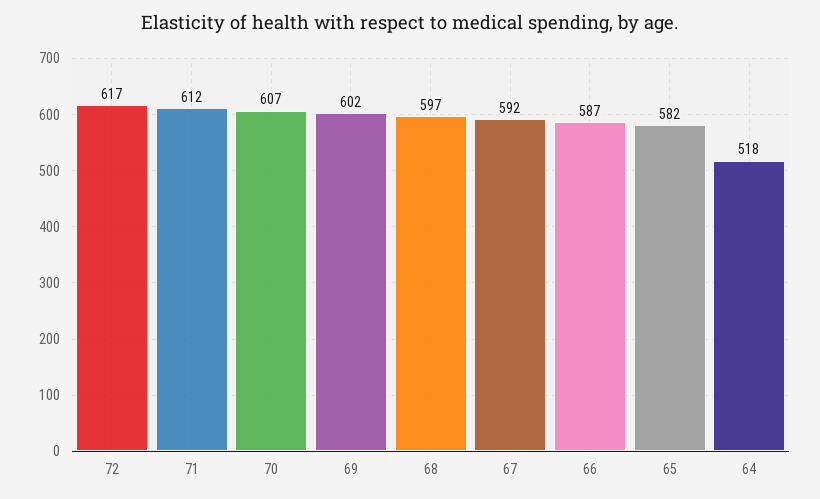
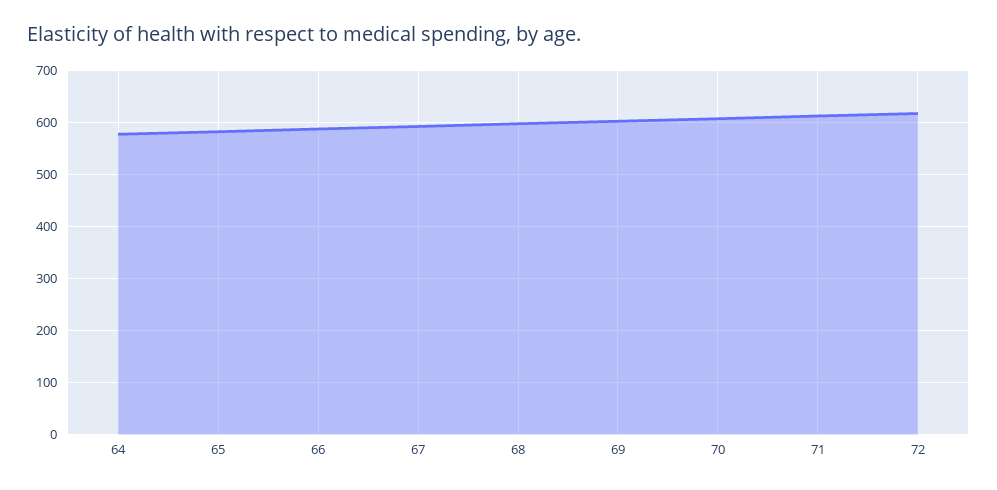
64: 518 -> 580

